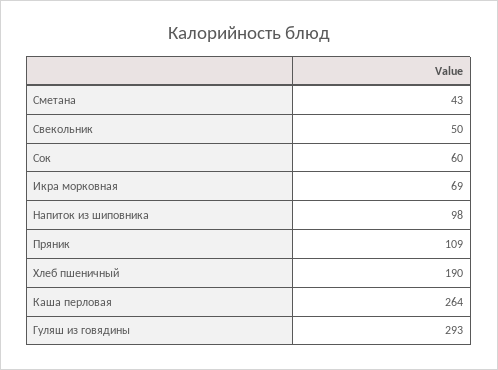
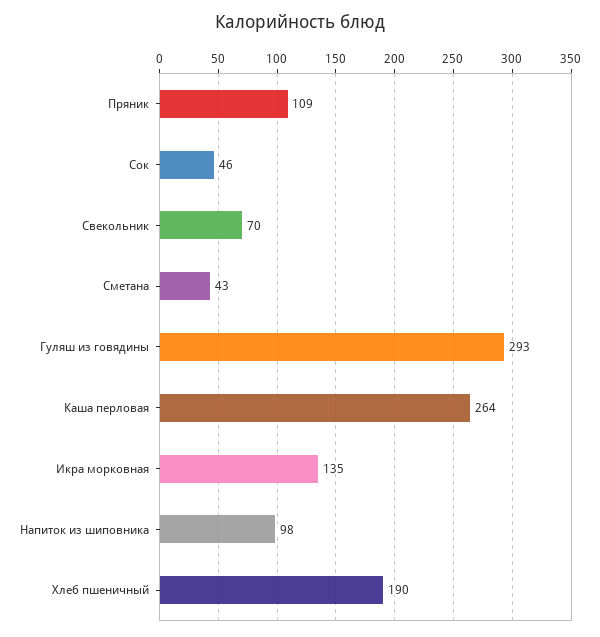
Свекольник: 50 -> 70
Сок: 60 -> 46
Икра морковная: 69 -> 135

